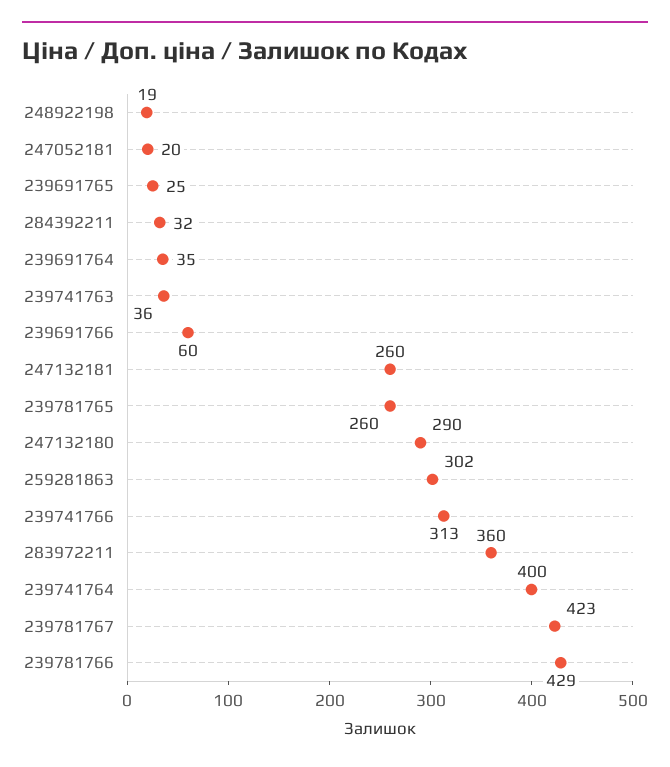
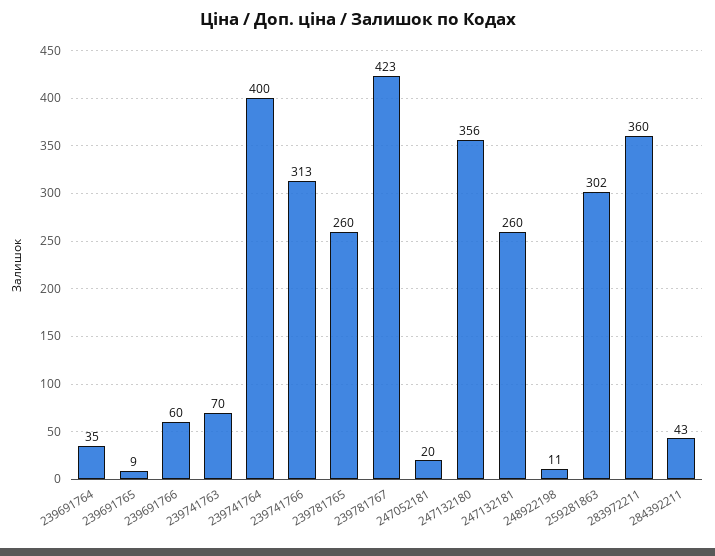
248922198: 19 -> 11
239691765: 25 -> 9
284392211: 32 -> 43
239741763: 36 -> 70
247132180: 290 -> 356
239781766: 429 -> none

